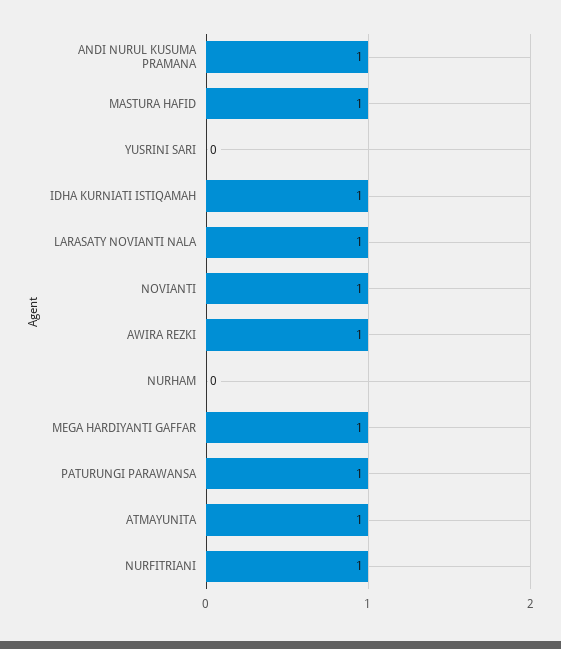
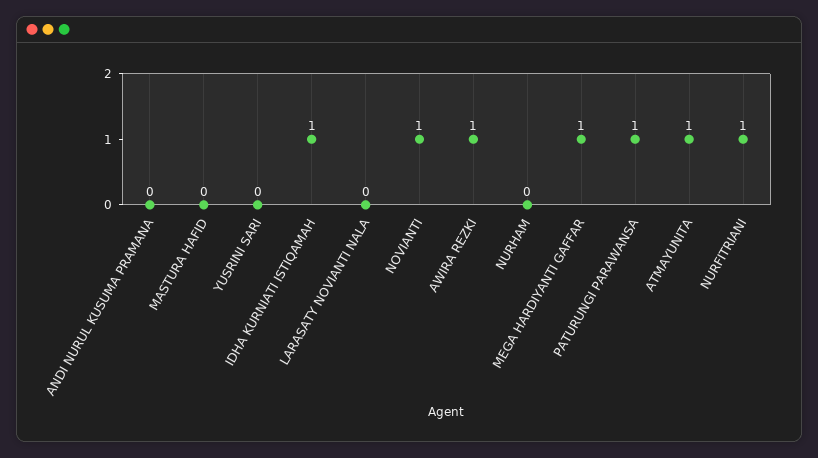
ANDI NURUL KUSUMA PRAMANA: 1 -> 0
MASTURA HAFID: 1 -> 0
LARASATY NOVIANTI NALA: 1 -> 0

